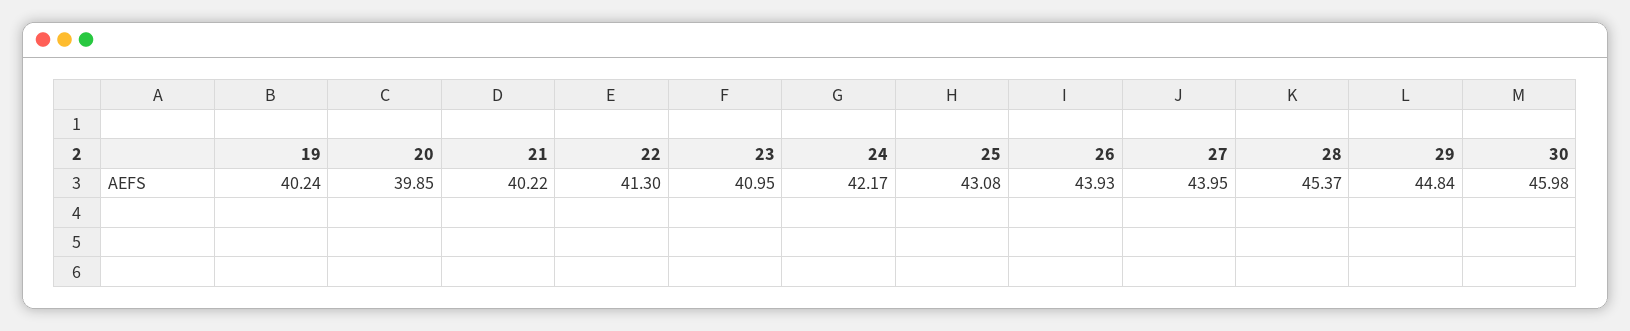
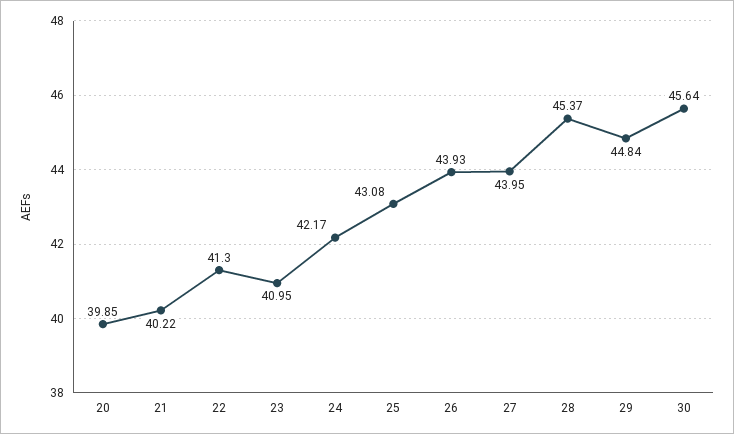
19: 40.24 -> none
30: 45.98 -> 45.64

